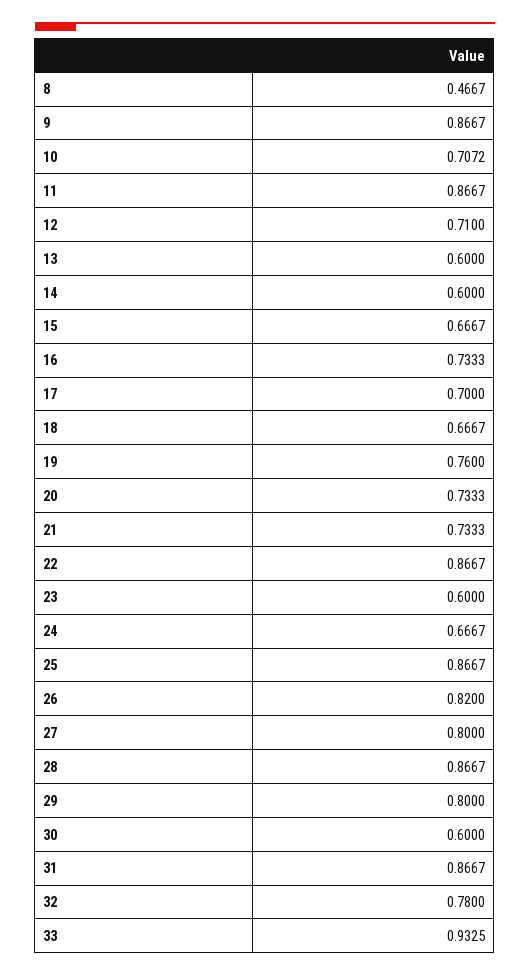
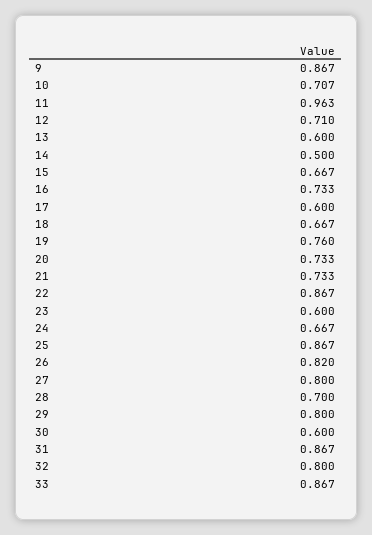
8: 0.4667 -> none
11: 0.8667 -> 0.963
14: 0.6 -> 0.5
17: 0.7 -> 0.6
28: 0.8667 -> 0.7
32: 0.78 -> 0.8
33: 0.9325 -> 0.867

